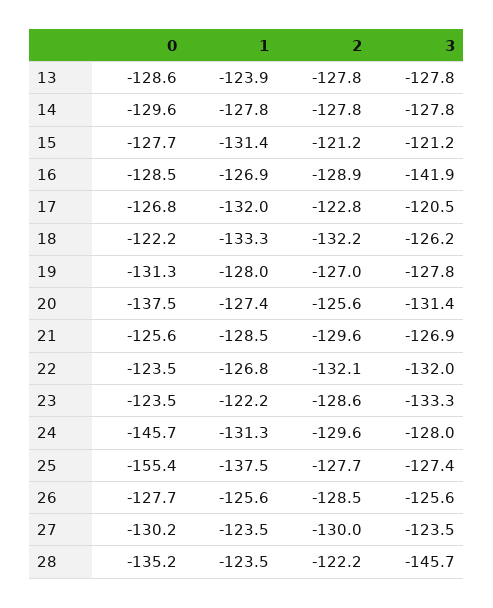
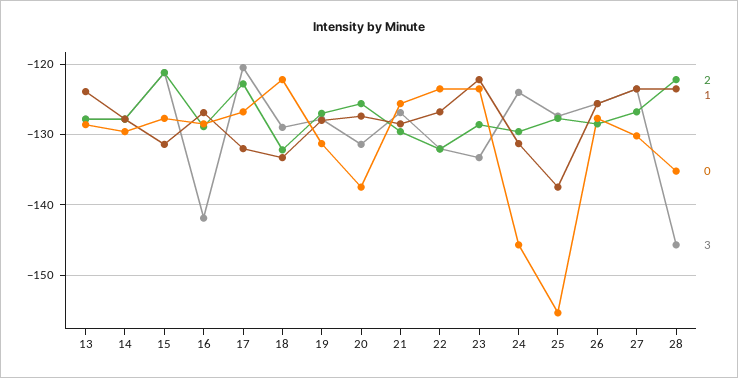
3, 18: -126.2 -> -129
3, 24: -128 -> -124
2, 27: -130 -> -127

